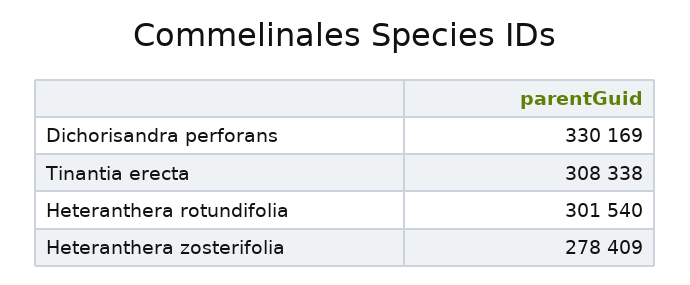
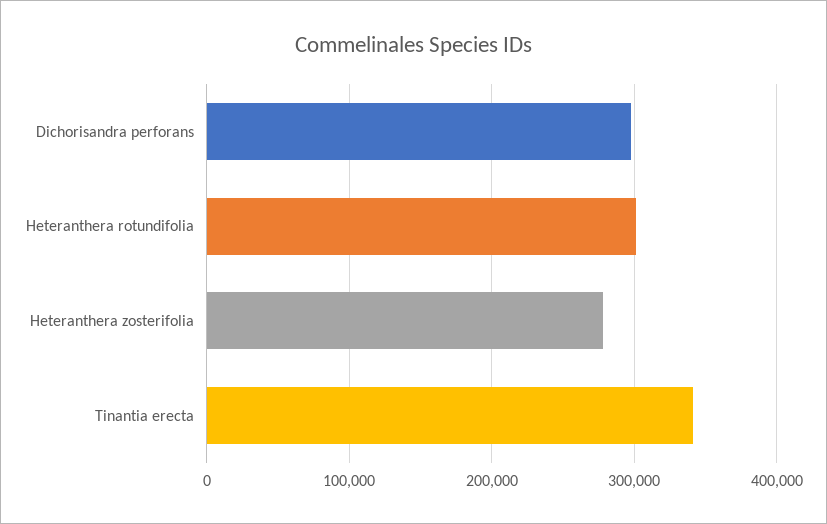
Dichorisandra perforans: 330169 -> 300000
Tinantia erecta: 308338 -> 340000

